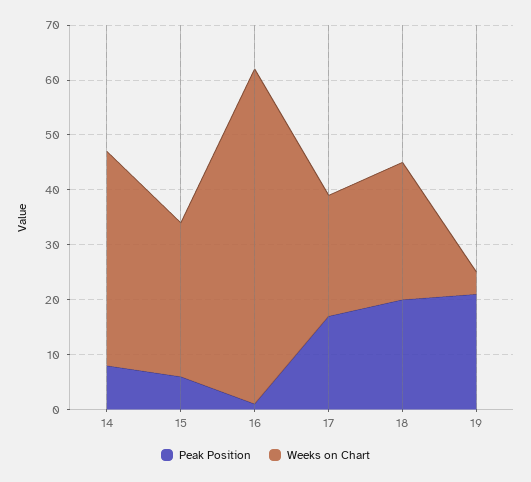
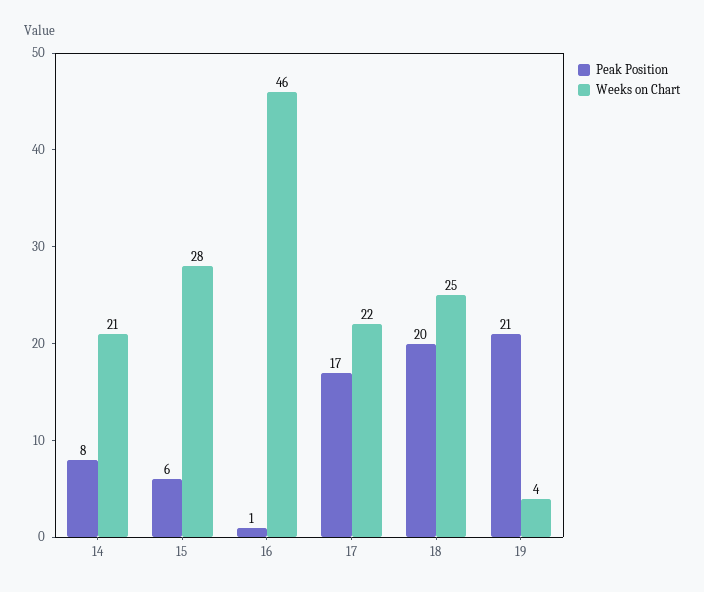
Weeks on Chart, 14: 40 -> 21
Weeks on Chart, 16: 60 -> 46

